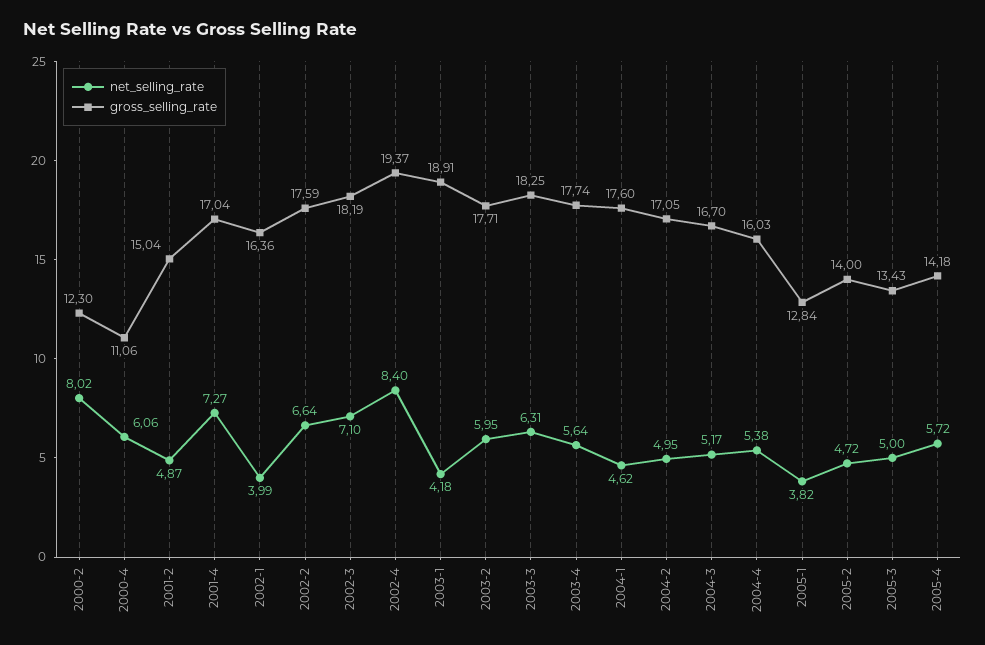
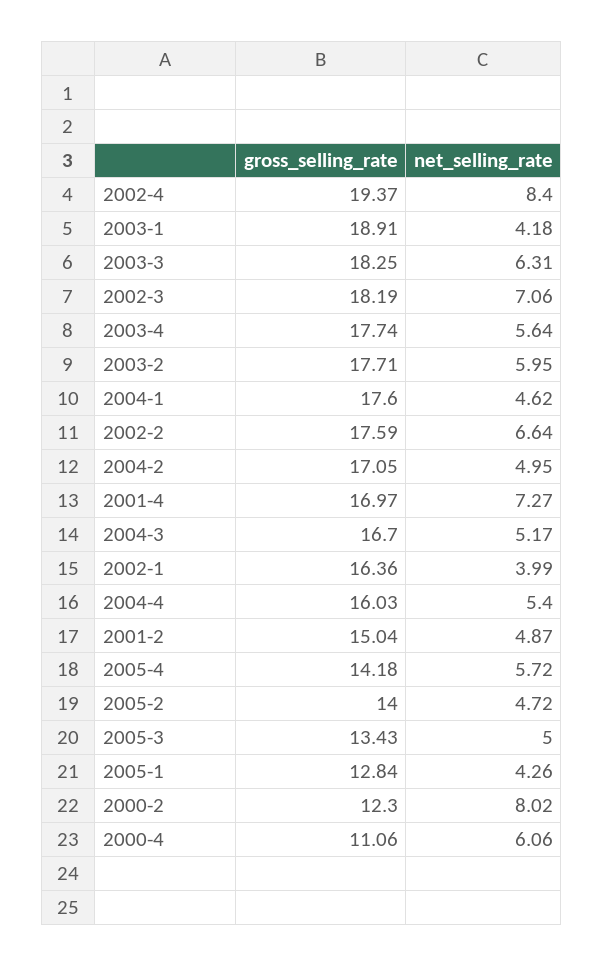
gross_selling_rate, 2001-4: 17.04 -> 16.97
net_selling_rate, 2002-3: 7.1 -> 7.06
net_selling_rate, 2004-4: 5.38 -> 5.4
net_selling_rate, 2005-1: 3.82 -> 4.26

